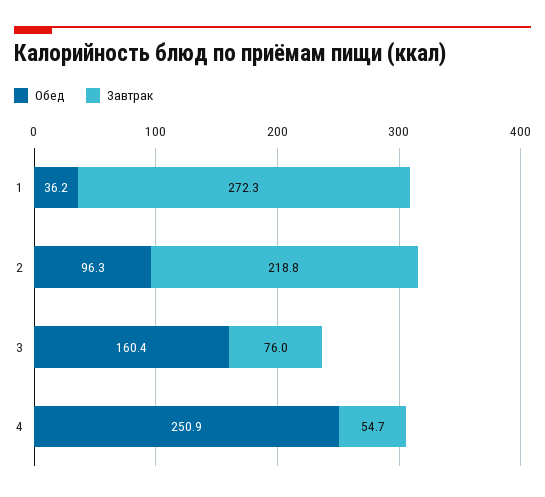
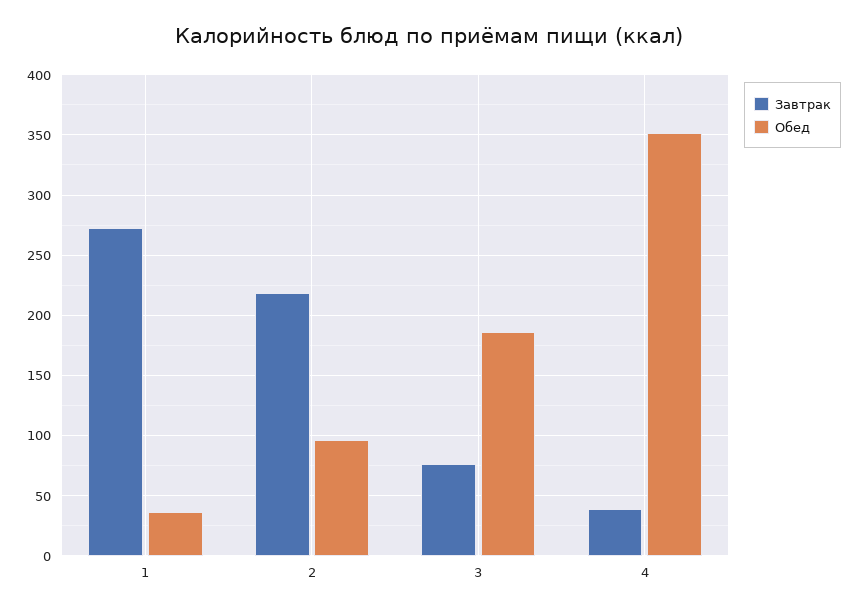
Обед, 3: 160.4 -> 185
Обед, 4: 250.9 -> 350
Завтрак, 4: 54.7 -> 40

